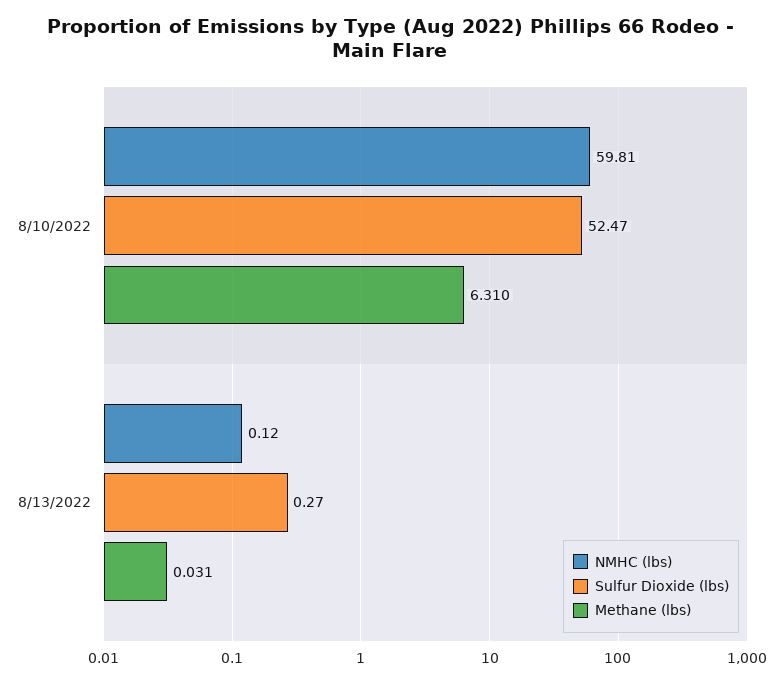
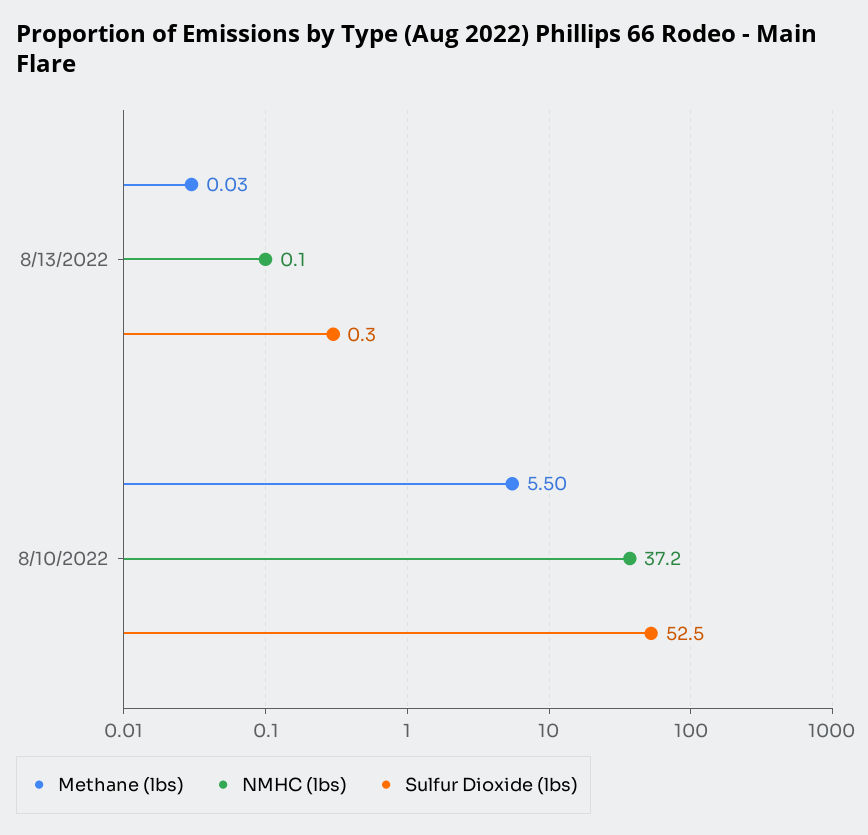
NMHC (lbs), 8/10/2022: 59.81 -> 37.2
Methane (lbs), 8/10/2022: 6.31 -> 5.5

